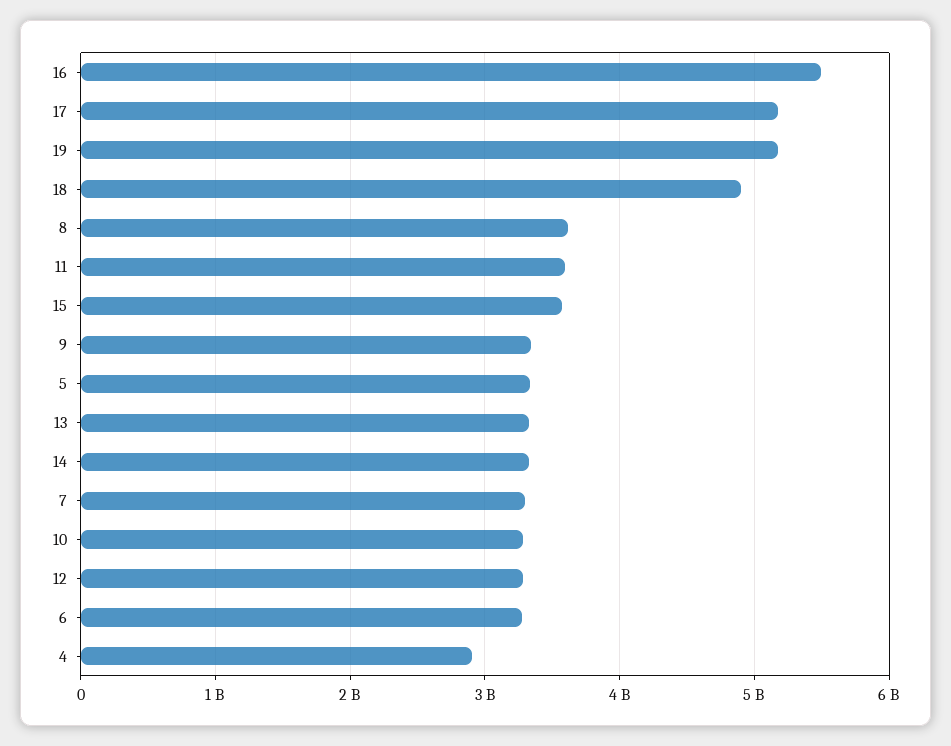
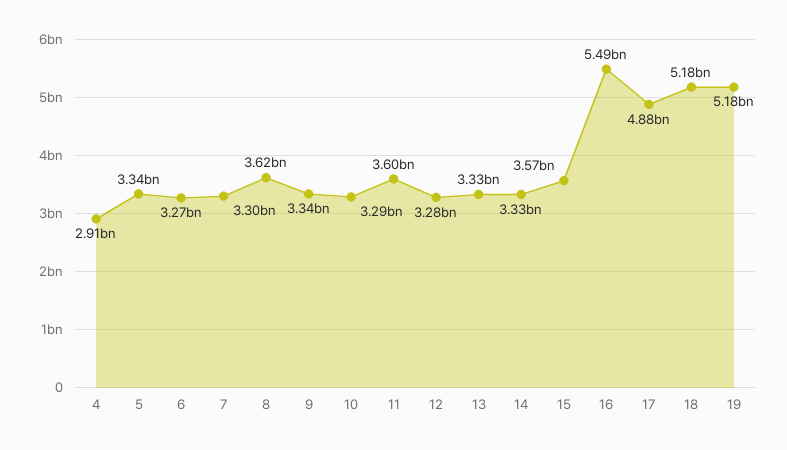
17: 5200000000 -> 4880000000
18: 4900000000 -> 5180000000

